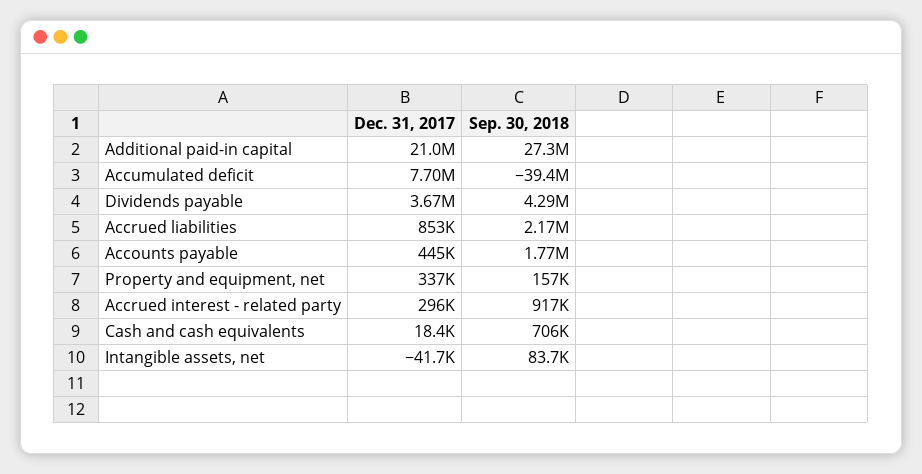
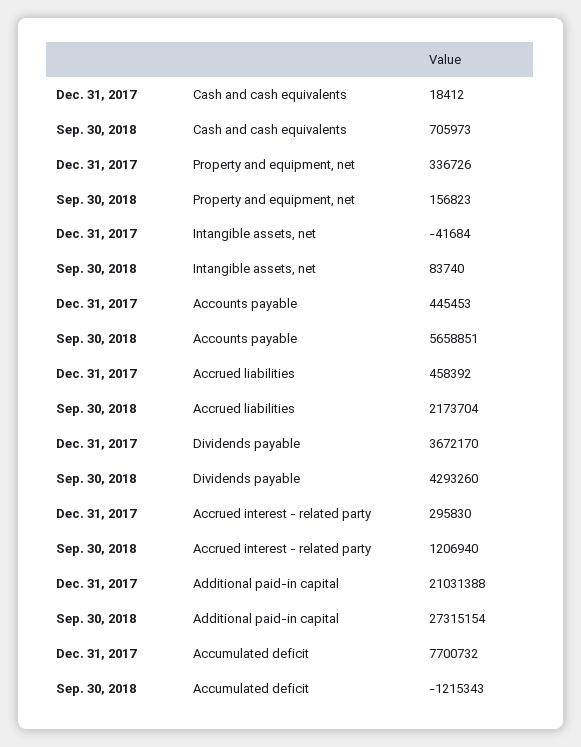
Sep. 30, 2018, Accumulated deficit: -39400000 -> -1215343
Dec. 31, 2017, Accrued liabilities: 853000 -> 458392
Sep. 30, 2018, Accounts payable: 1770000 -> 5658851
Sep. 30, 2018, Accrued interest - related party: 917000 -> 1206940

